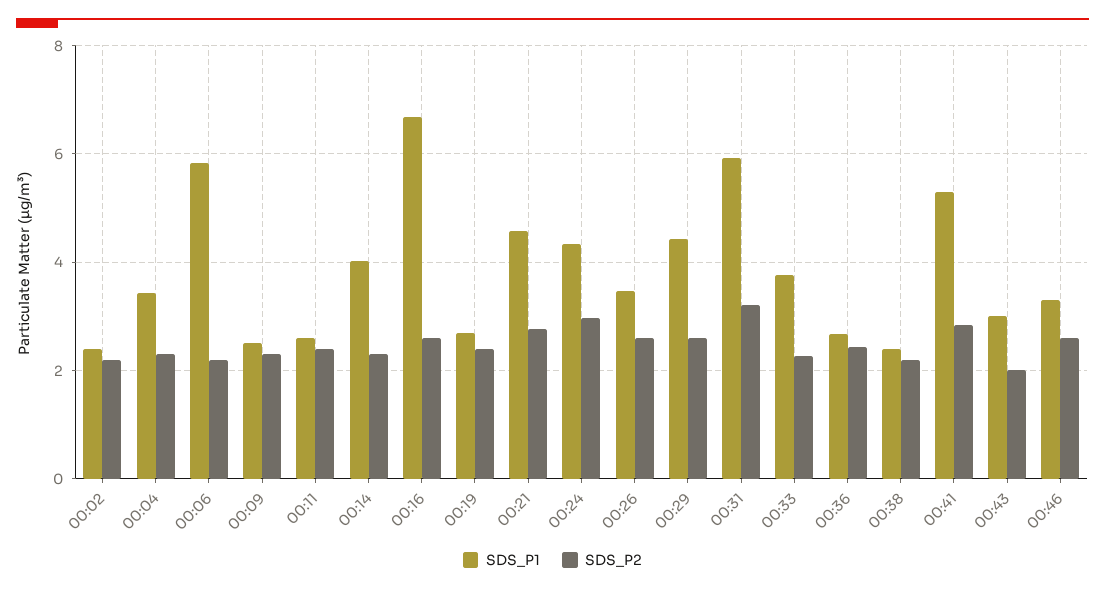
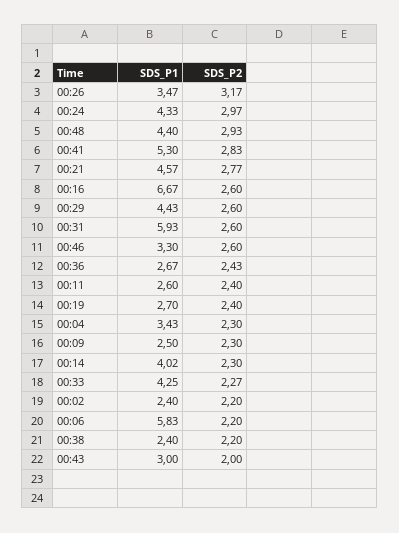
SDS_P2, 00:26: 2.6 -> 3.17
SDS_P2, 00:31: 3.2 -> 2.6
SDS_P1, 00:33: 3.8 -> 4.25
SDS_P1, 00:48: none -> 4.4
SDS_P2, 00:48: none -> 2.93

